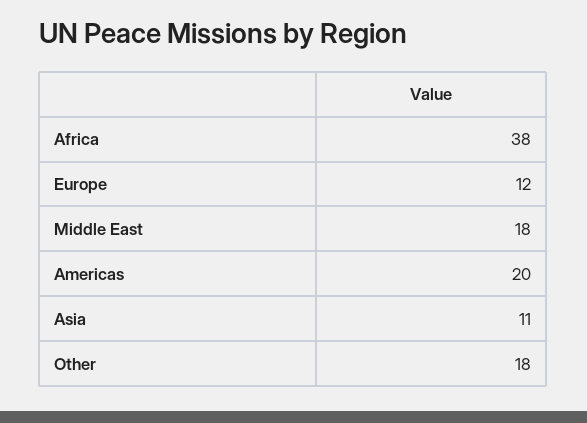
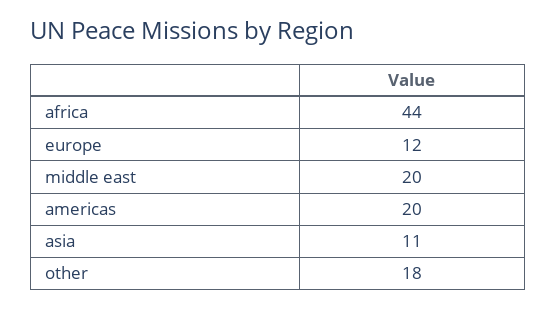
Africa: 38 -> 44
Middle East: 18 -> 20

